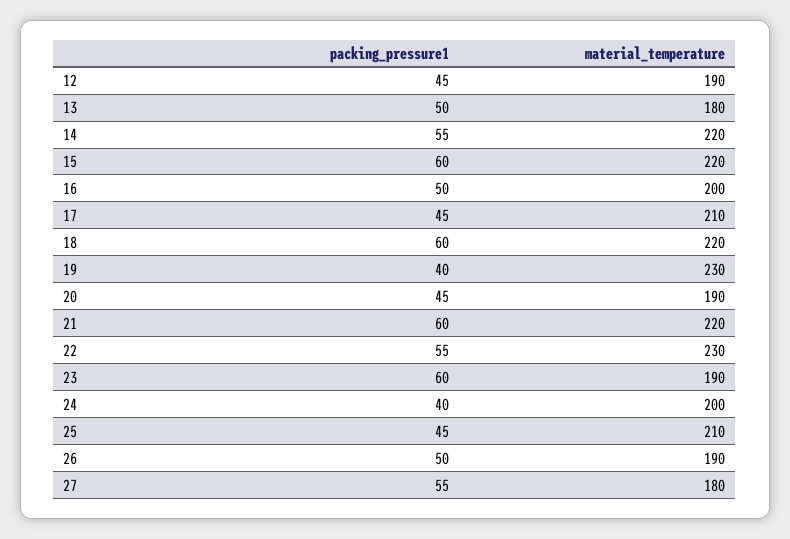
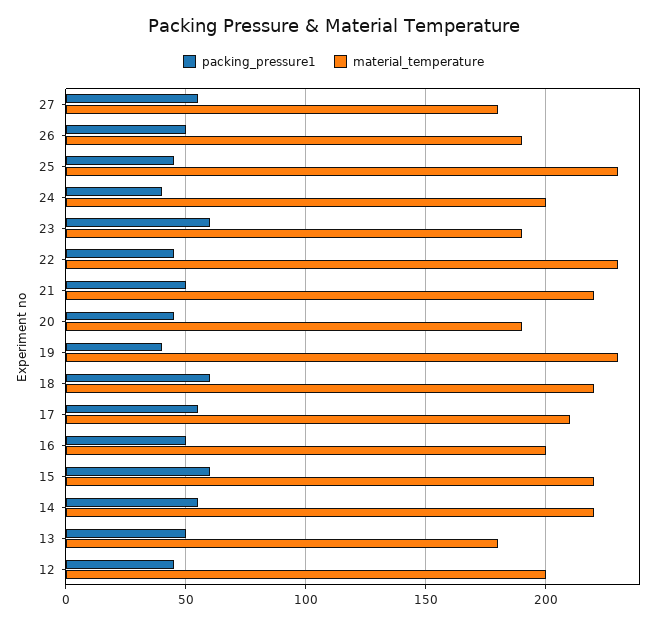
material_temperature, 12: 190 -> 200
packing_pressure1, 17: 45 -> 55
packing_pressure1, 21: 60 -> 50
packing_pressure1, 22: 55 -> 45
material_temperature, 25: 210 -> 230

